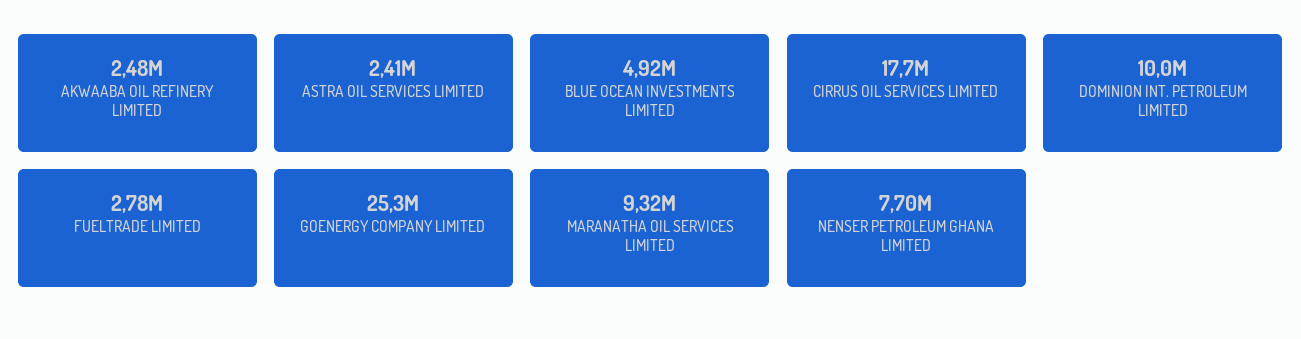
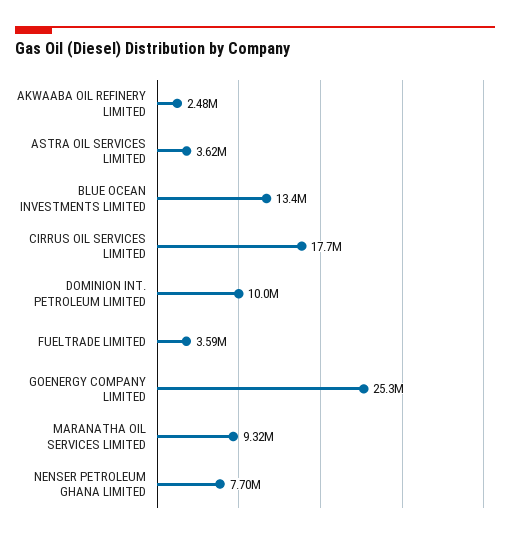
ASTRA OIL SERVICES LIMITED: 2410000 -> 3620000
BLUE OCEAN INVESTMENTS LIMITED: 4920000 -> 13400000
FUELTRADE LIMITED: 2780000 -> 3590000

